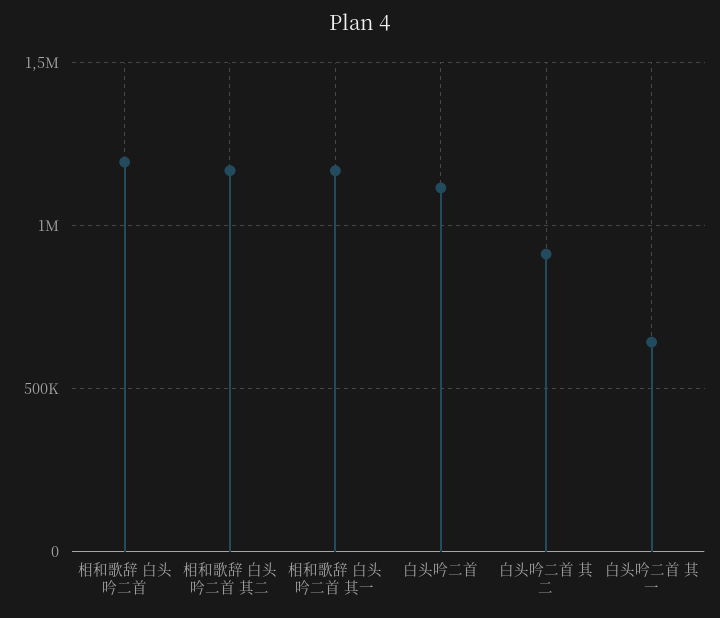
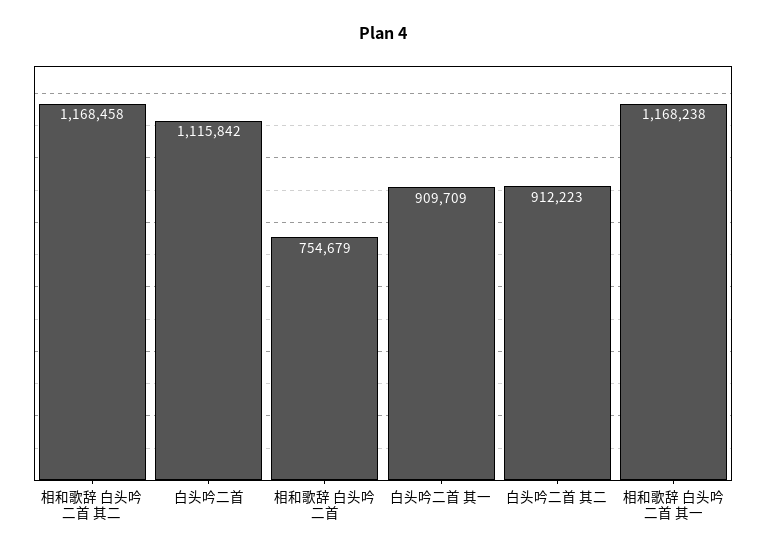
相和歌辞 白头吟二首: 1200000 -> 754679
白头吟二首 其一: 650000 -> 909709

